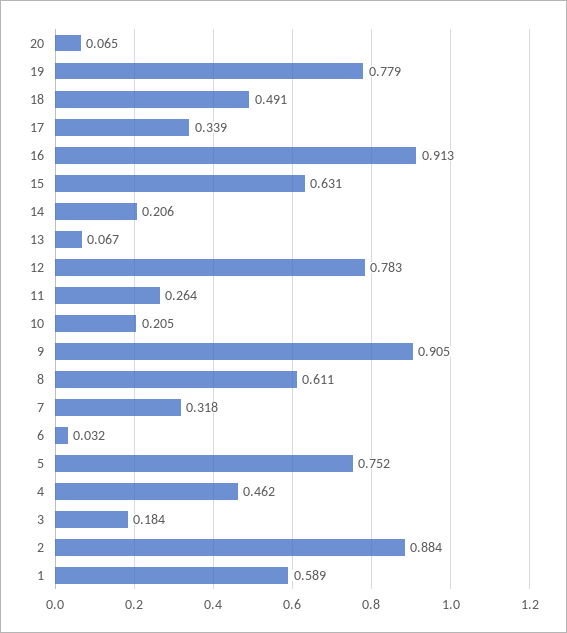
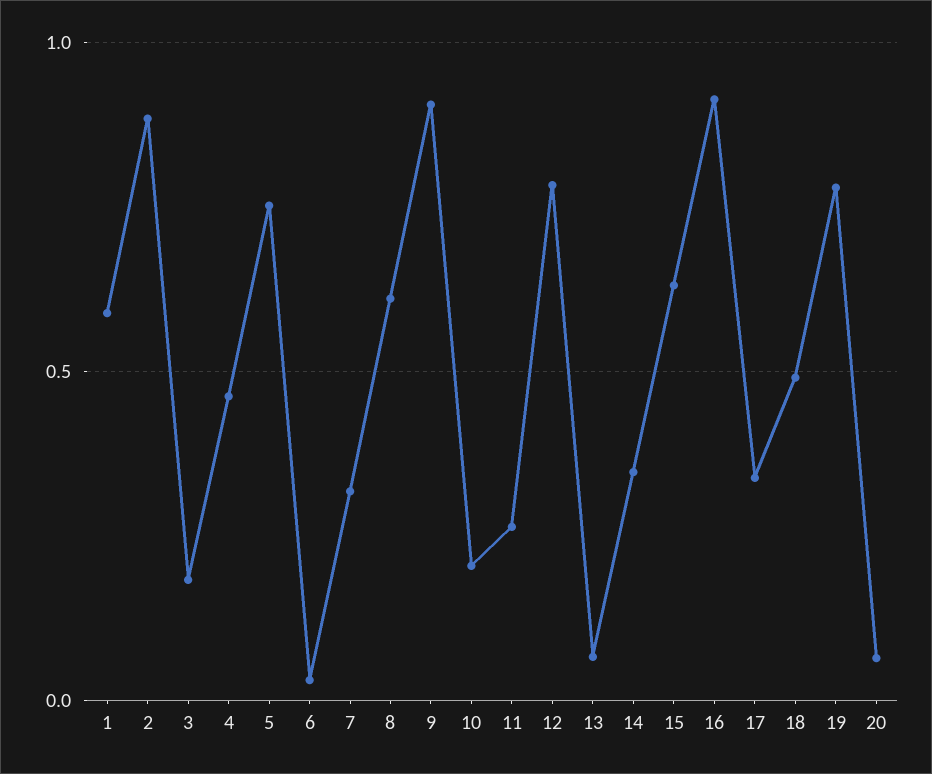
14: 0.206 -> 0.35

